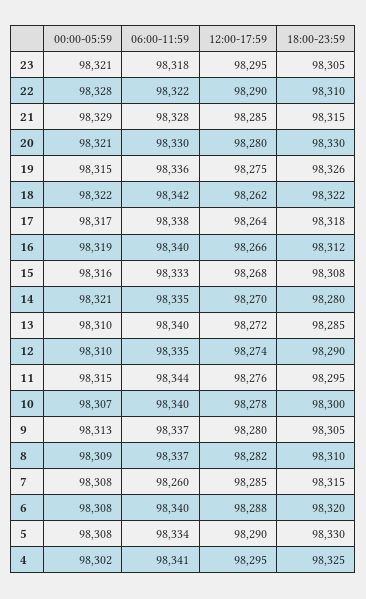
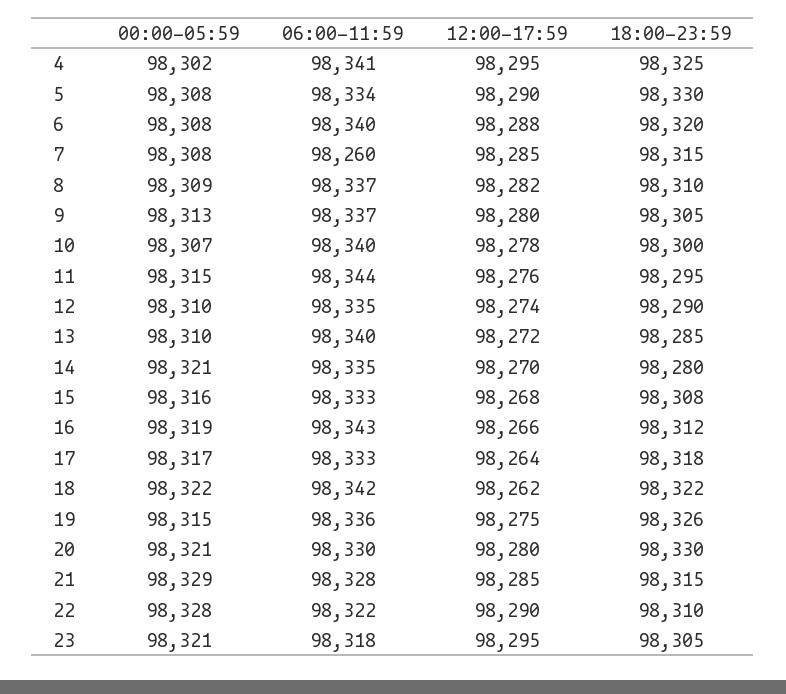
06:00-11:59, 17: 98338 -> 98333
06:00-11:59, 16: 98340 -> 98343

